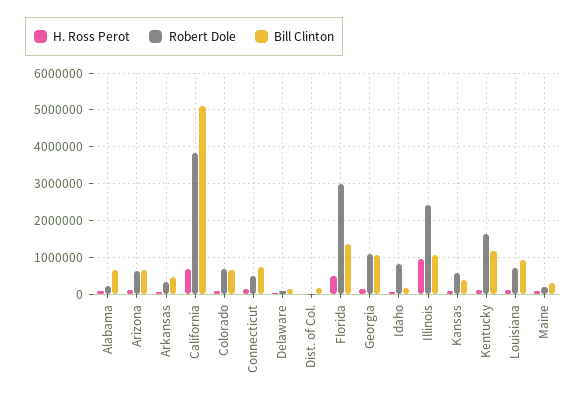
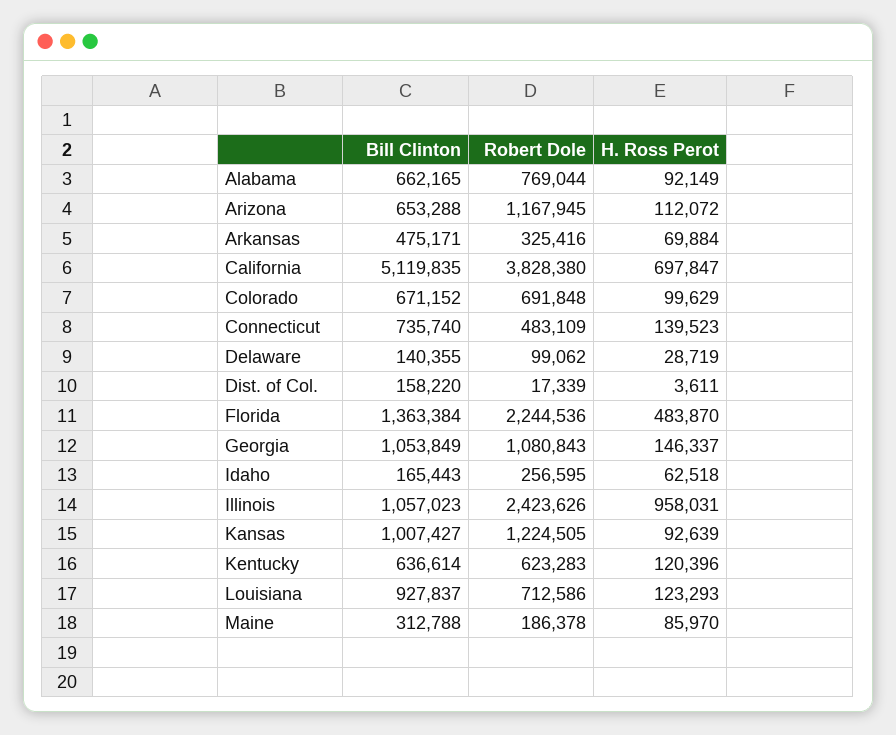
Robert Dole, Alabama: 200000 -> 769044
Robert Dole, Arizona: 600000 -> 1167945
Robert Dole, Florida: 3000000 -> 2244536
Robert Dole, Idaho: 800000 -> 256595
Robert Dole, Kansas: 600000 -> 1224505
Bill Clinton, Kansas: 400000 -> 1007427
Robert Dole, Kentucky: 1600000 -> 623283
Bill Clinton, Kentucky: 1200000 -> 636614

